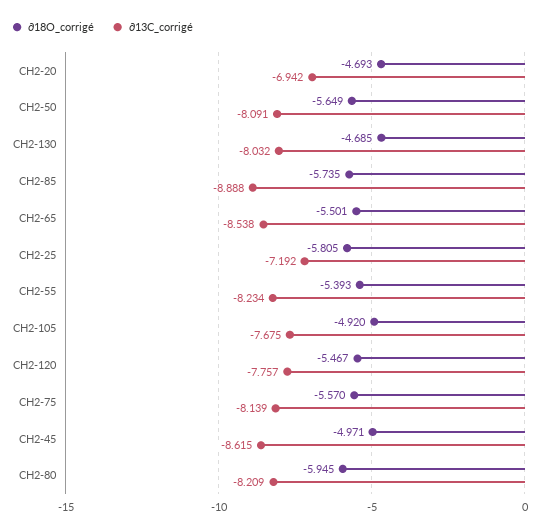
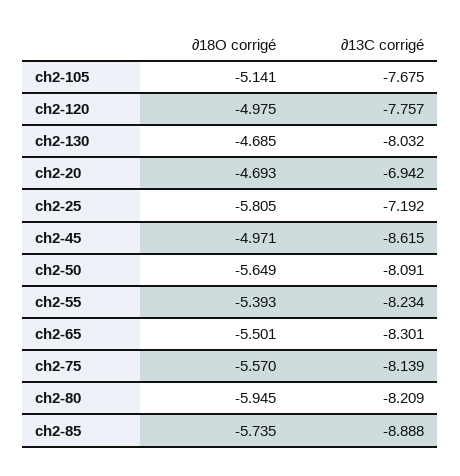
∂13C_corrigé, CH2-65: -8.538 -> -8.301
∂18O_corrigé, CH2-105: -4.92 -> -5.141
∂18O_corrigé, CH2-120: -5.467 -> -4.975

